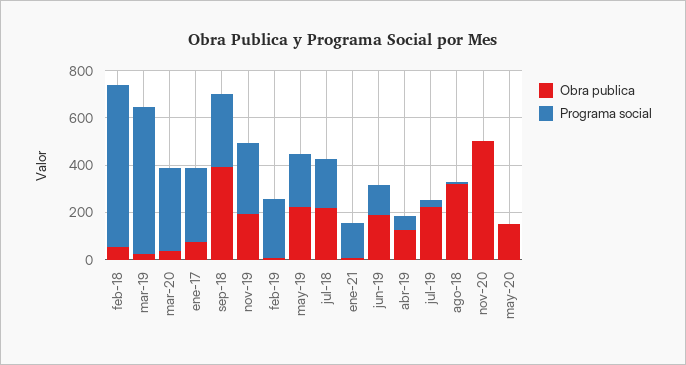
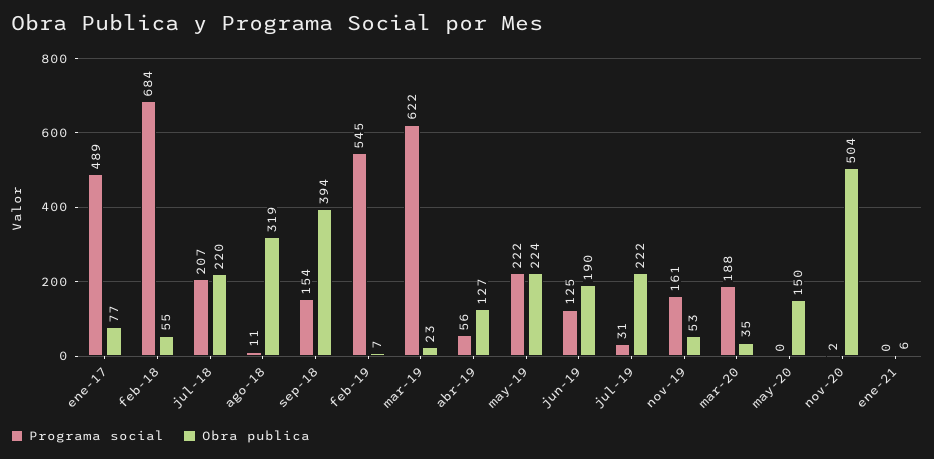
Programa social, mar-20: 350 -> 188
Programa social, ene-17: 300 -> 489
Programa social, sep-18: 300 -> 154
Obra publica, nov-19: 200 -> 53
Programa social, nov-19: 300 -> 161
Programa social, feb-19: 250 -> 545
Programa social, ene-21: 150 -> 0

